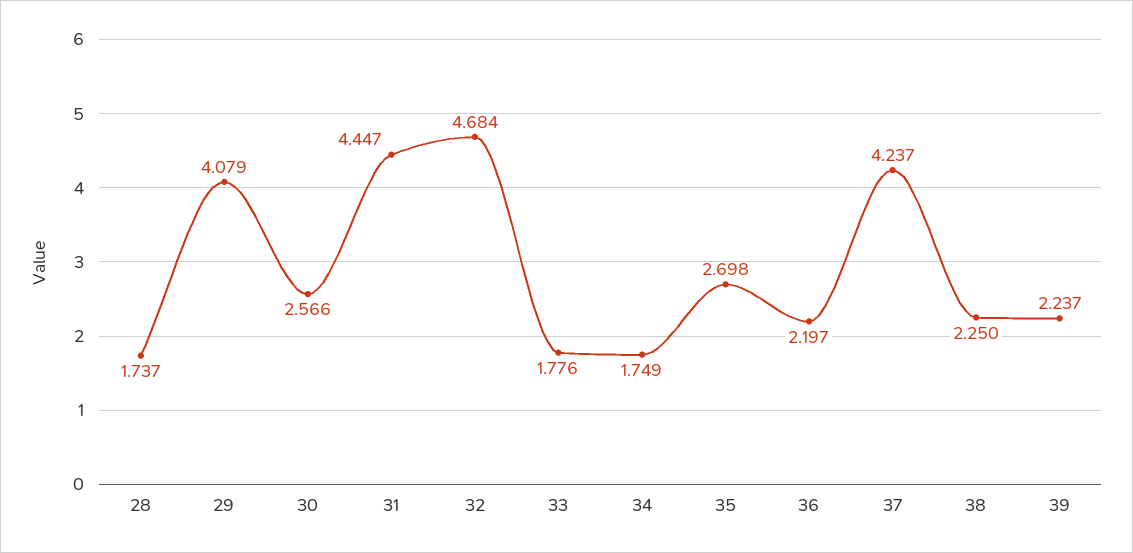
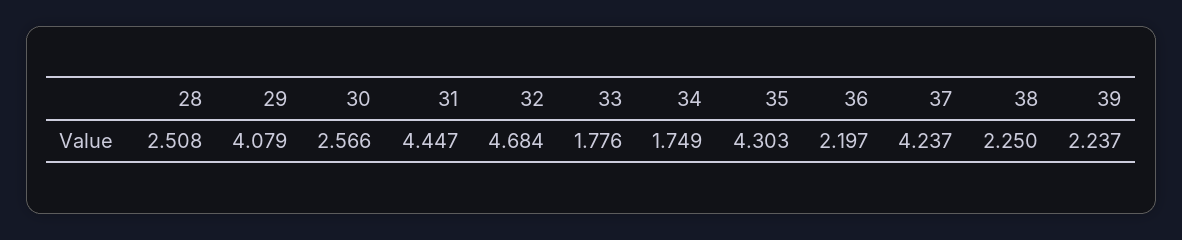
28: 1.737 -> 2.508
35: 2.698 -> 4.303

